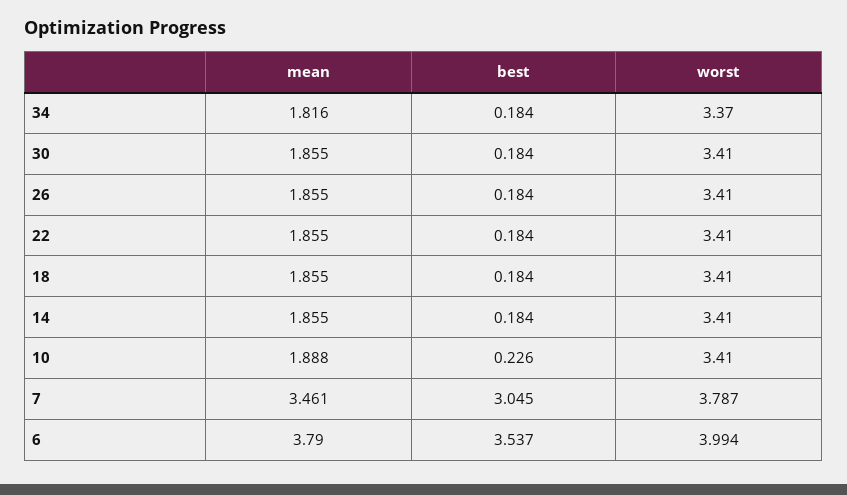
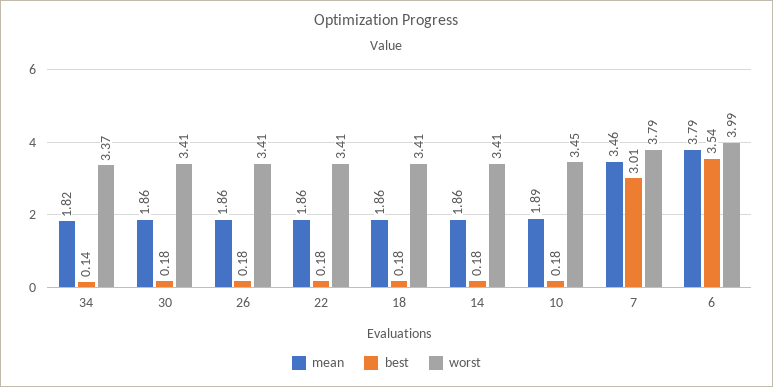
best, 34: 0.184 -> 0.14
best, 10: 0.226 -> 0.18
worst, 10: 3.41 -> 3.45
best, 7: 3.045 -> 3.01

